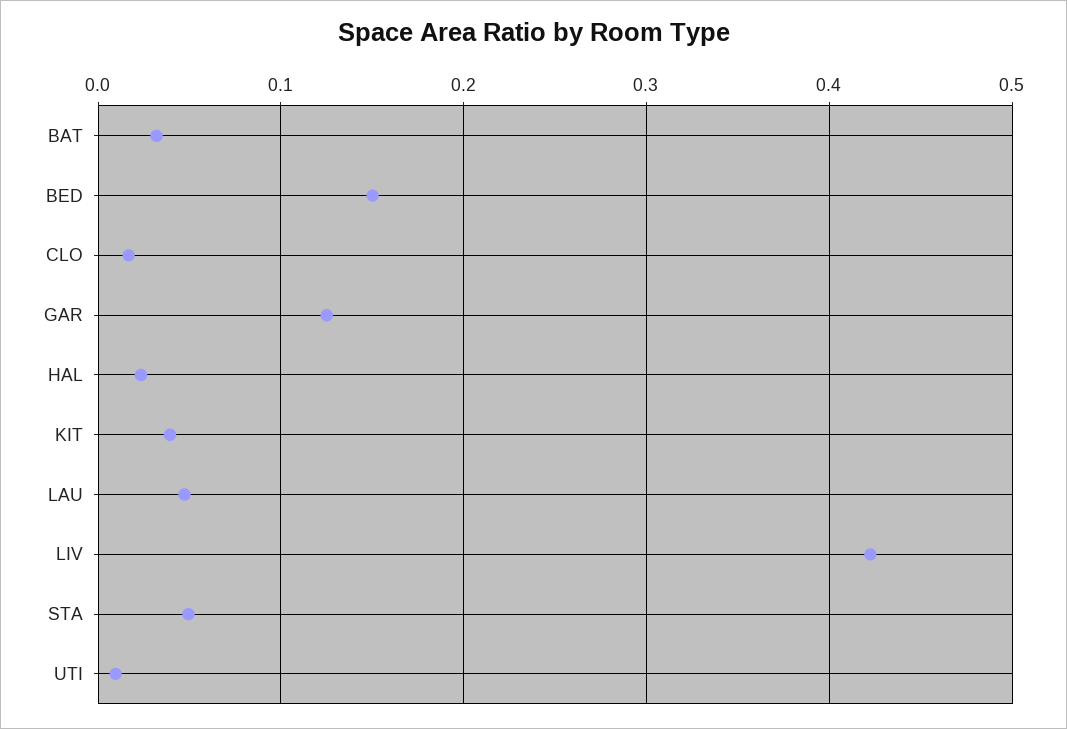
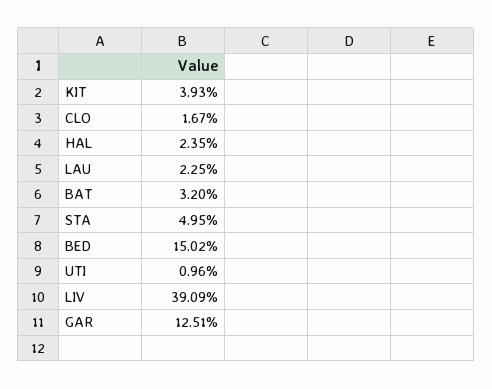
LAU: 0.05 -> 0.0225
LIV: 0.42 -> 0.3909

